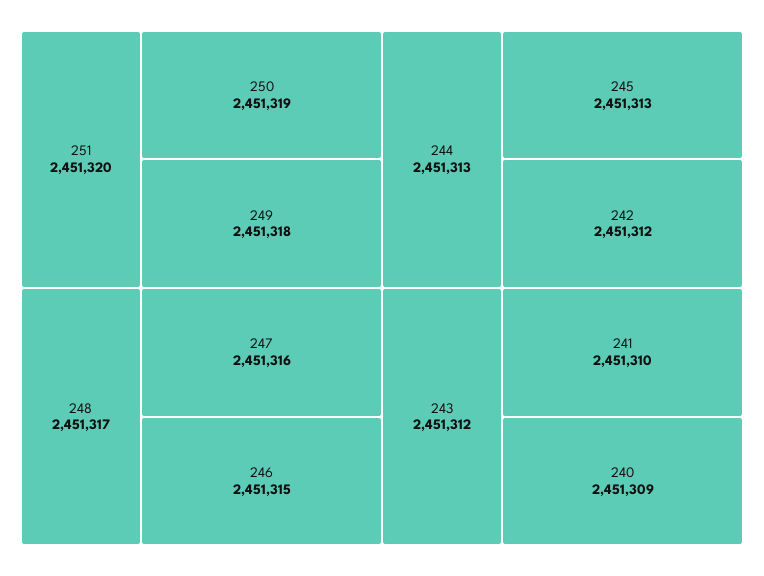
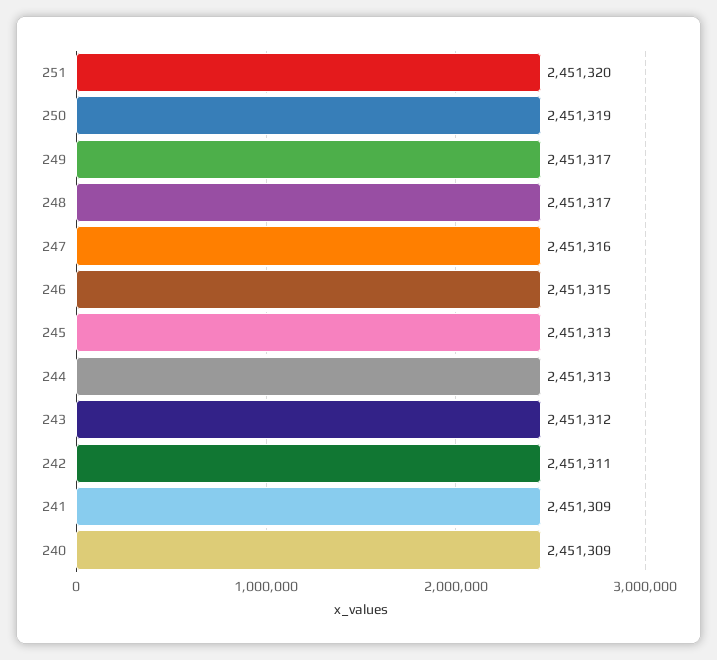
249: 2451318 -> 2451317
242: 2451312 -> 2451311
241: 2451310 -> 2451309

